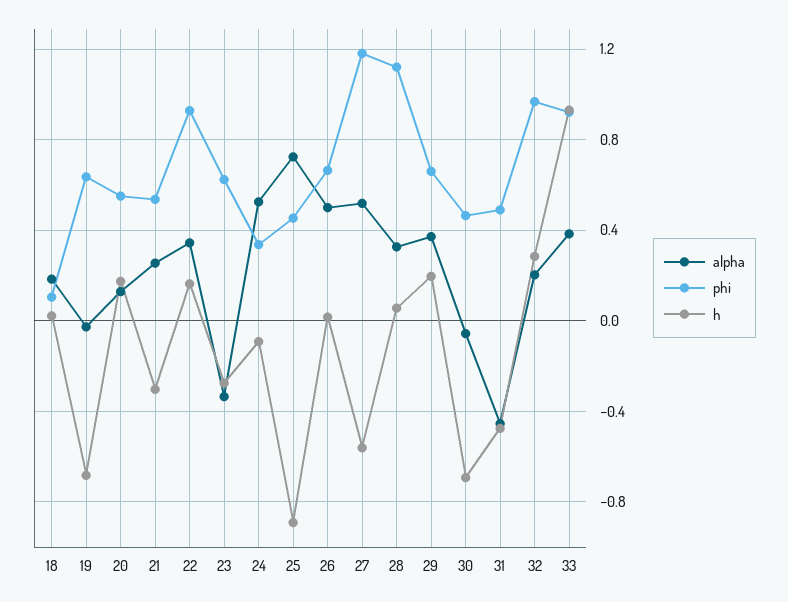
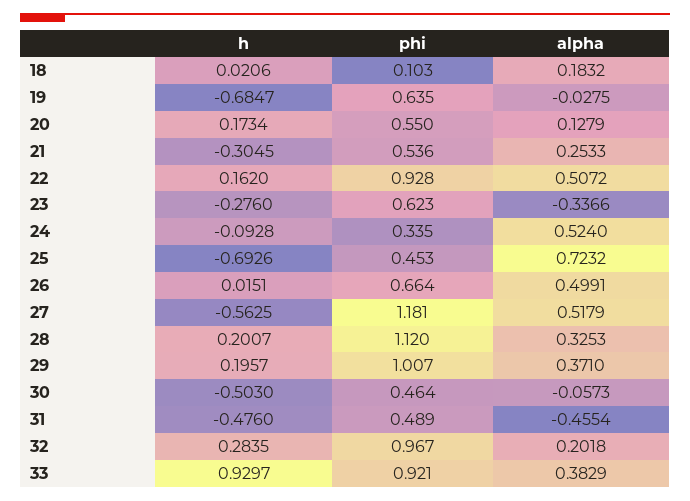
alpha, 22: 0.35 -> 0.5072
h, 25: -0.9 -> -0.6926
h, 28: 0.05 -> 0.2007
phi, 29: 0.65 -> 1.007
h, 30: -0.7 -> -0.503

